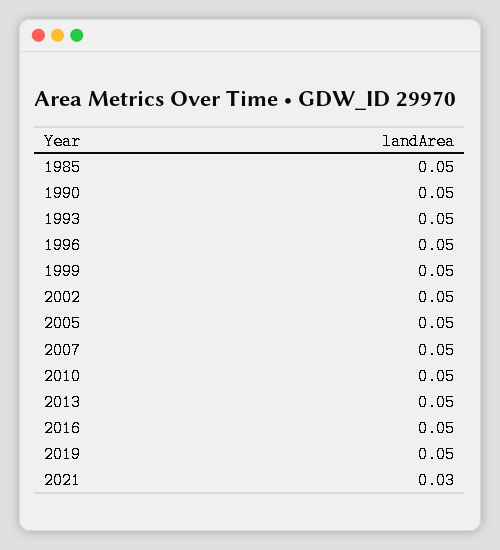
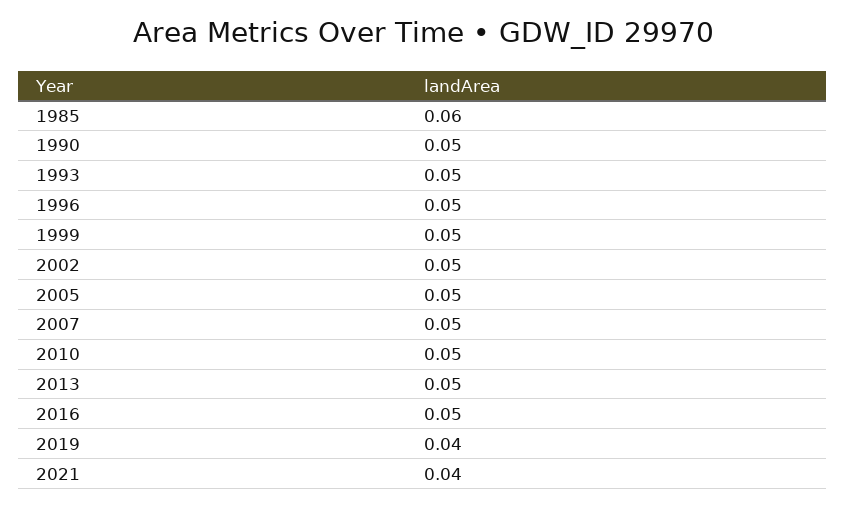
1985: 0.05 -> 0.06
2019: 0.05 -> 0.04
2021: 0.03 -> 0.04

